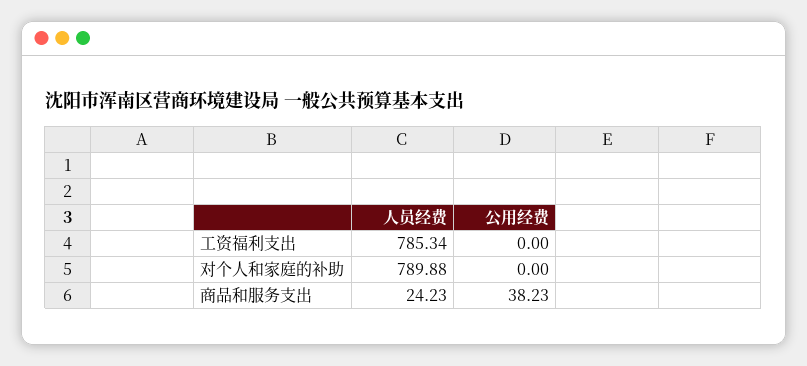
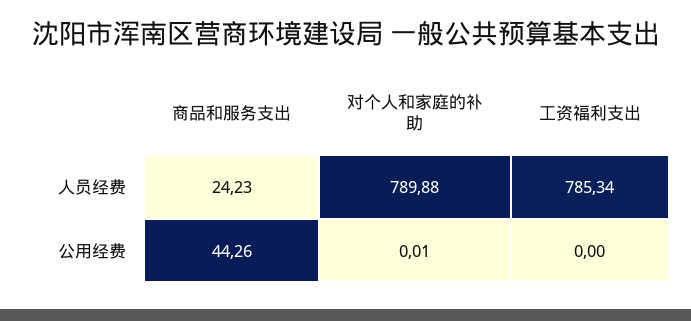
公用经费, 对个人和家庭的补助: 0 -> 0.01
公用经费, 商品和服务支出: 38.23 -> 44.26

